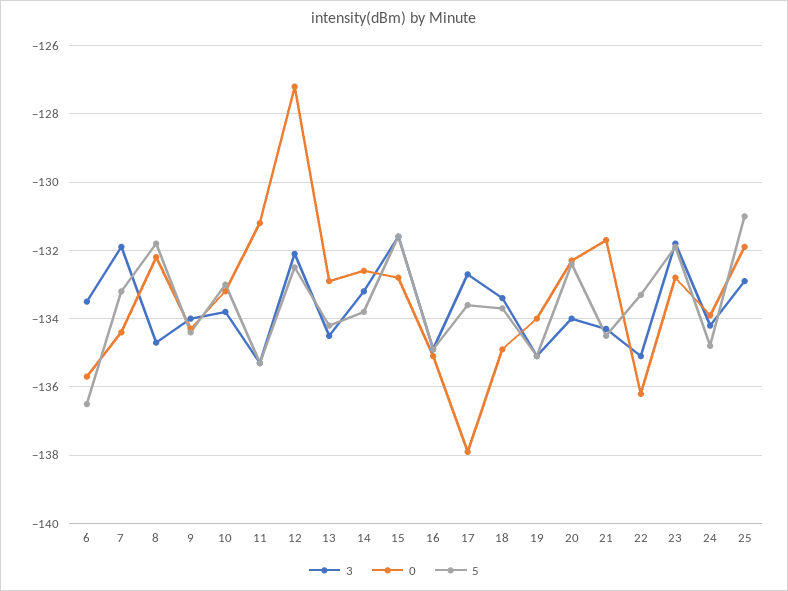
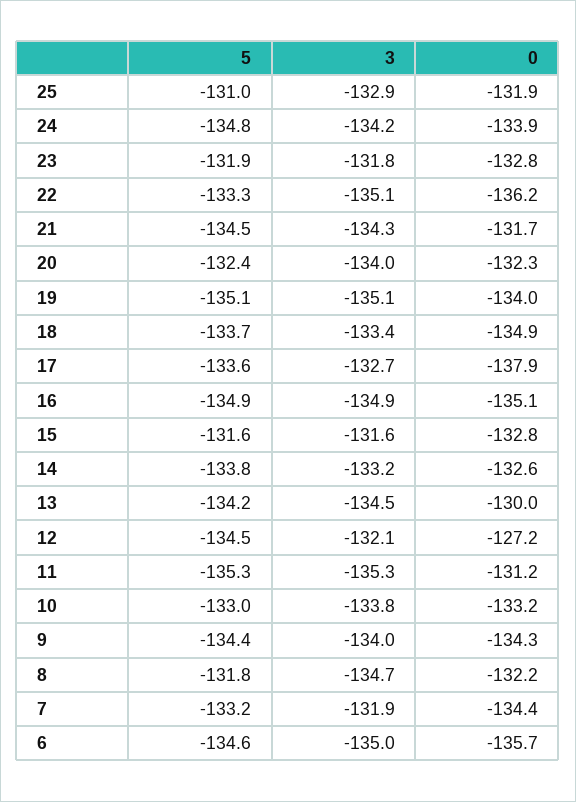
3, 6: -133.5 -> -135
5, 6: -136.5 -> -134.6
5, 12: -132.5 -> -134.5
0, 13: -133 -> -130

